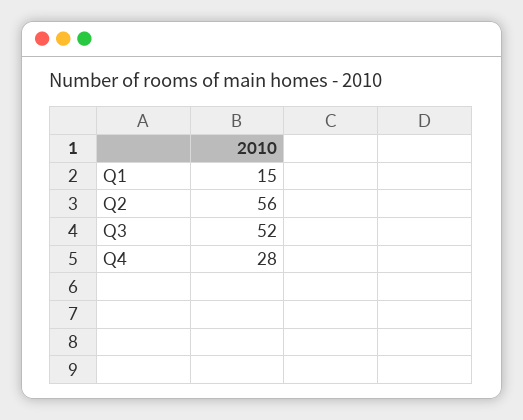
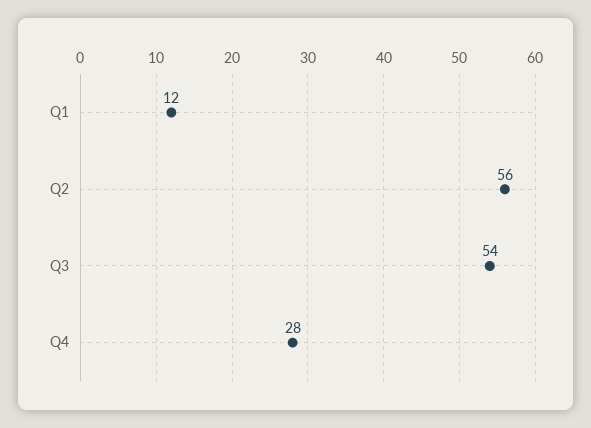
Q1: 15 -> 12
Q3: 52 -> 54

